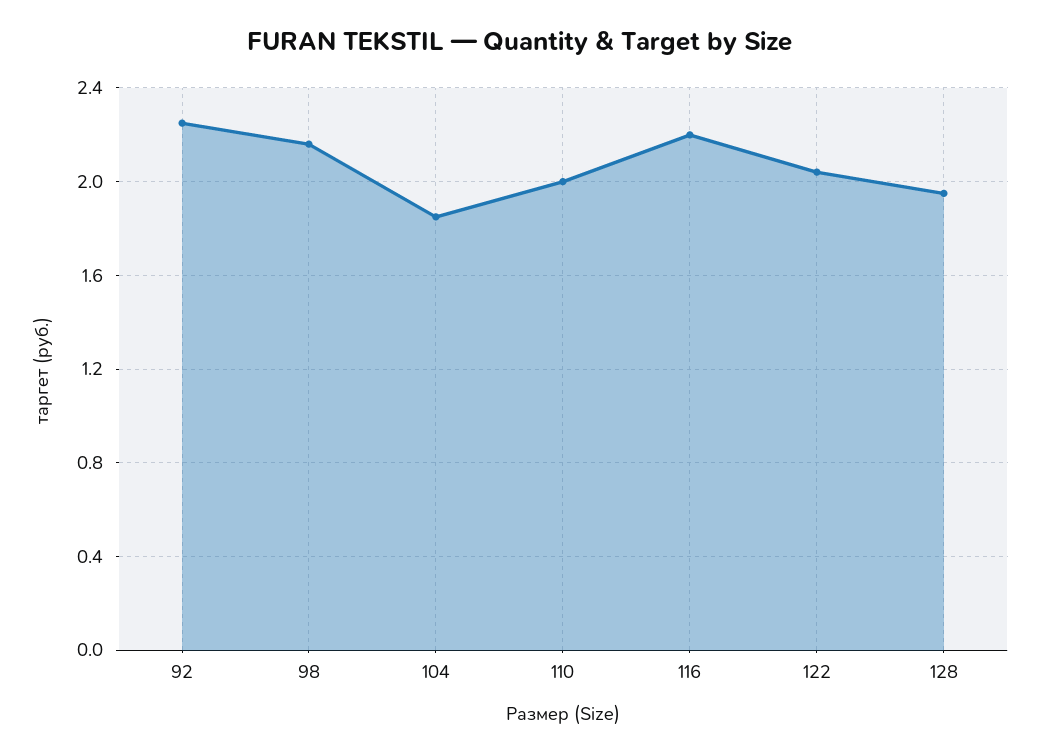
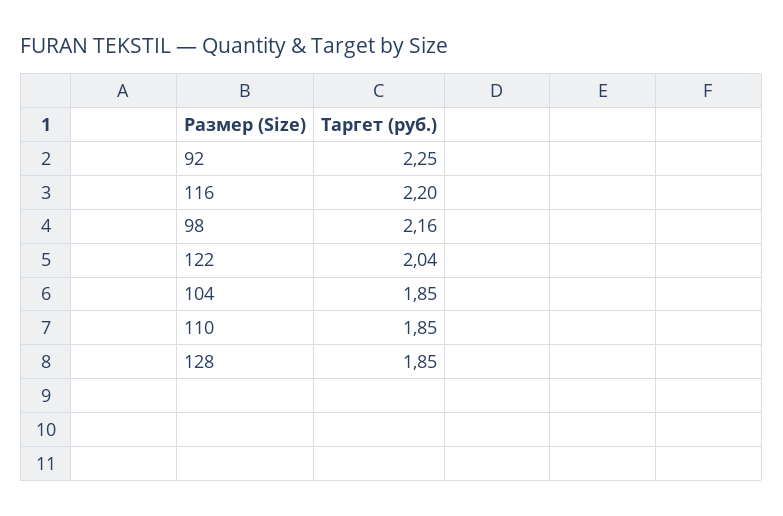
110: 2 -> 1.85
128: 1.95 -> 1.85

